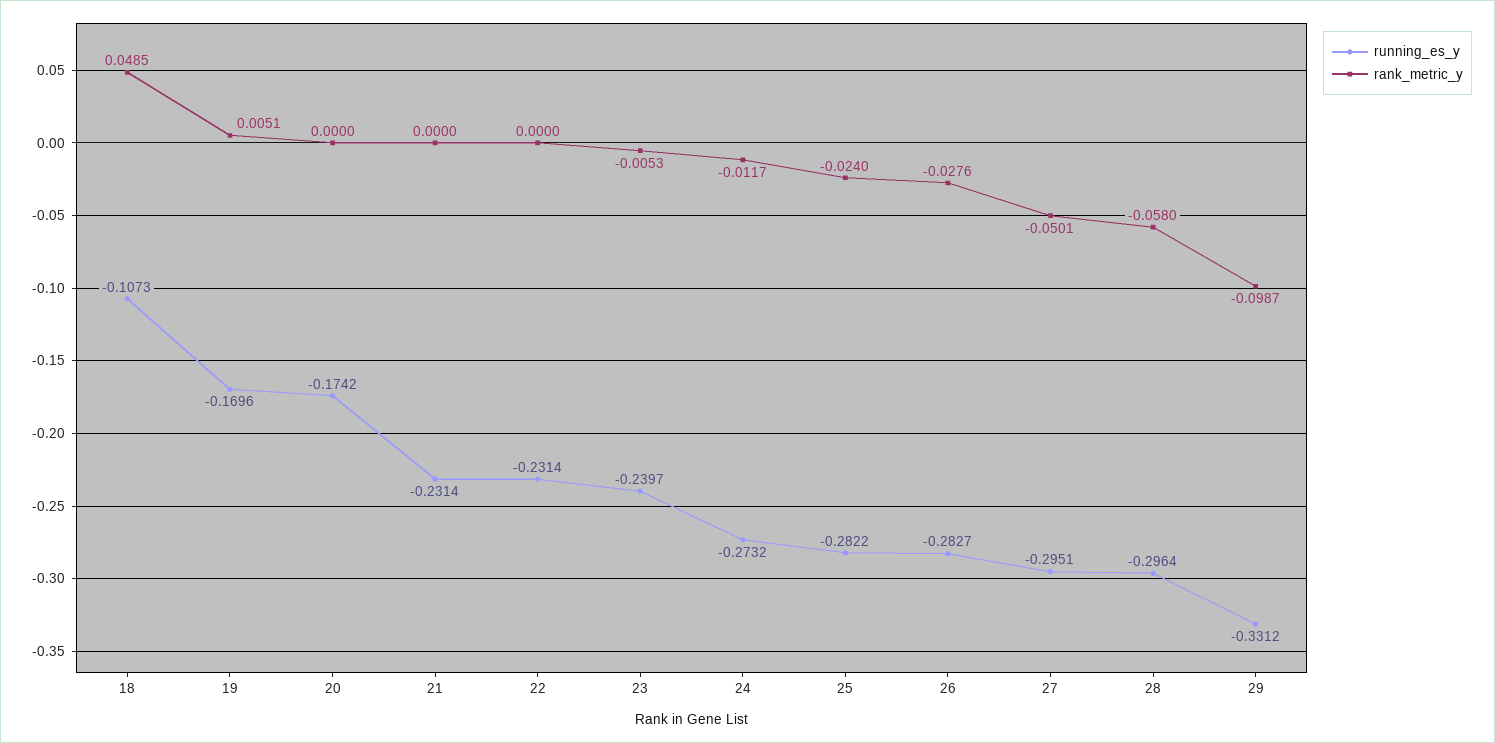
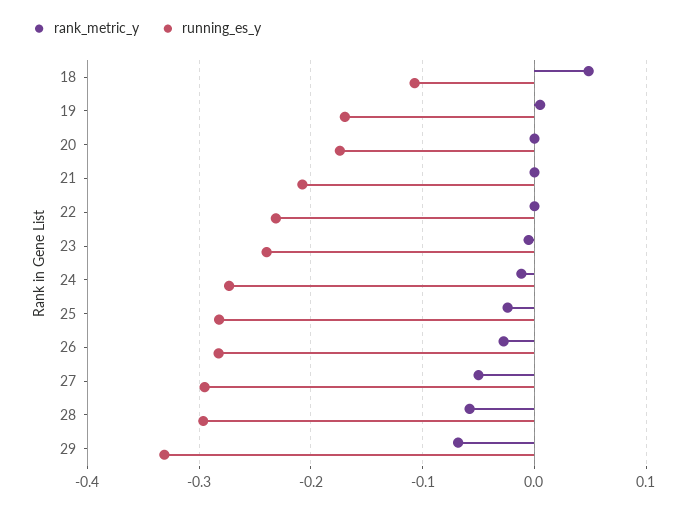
running_es_y, 21: -0.2314 -> -0.21
rank_metric_y, 29: -0.0987 -> -0.07

